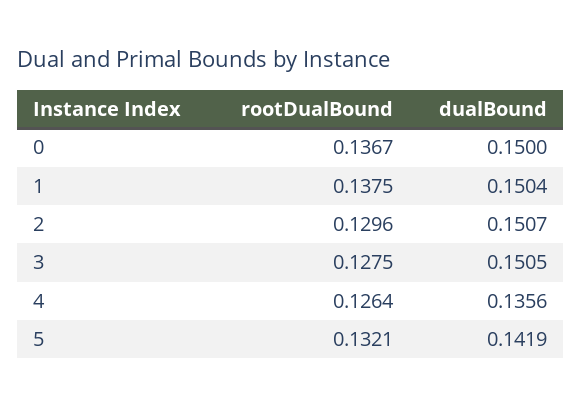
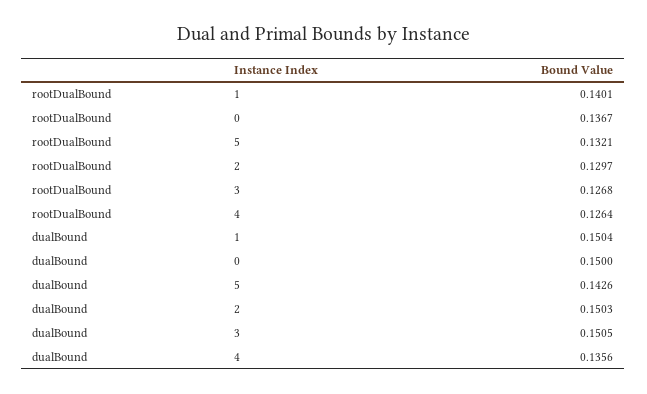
rootDualBound, 1: 0.1375 -> 0.1401
rootDualBound, 2: 0.1296 -> 0.1297
dualBound, 2: 0.1507 -> 0.1503
rootDualBound, 3: 0.1275 -> 0.1268
dualBound, 5: 0.1419 -> 0.1426

